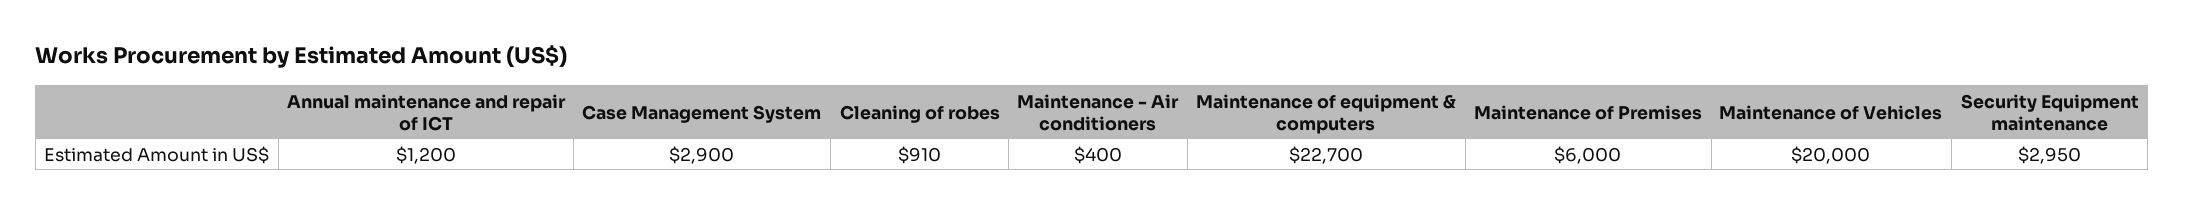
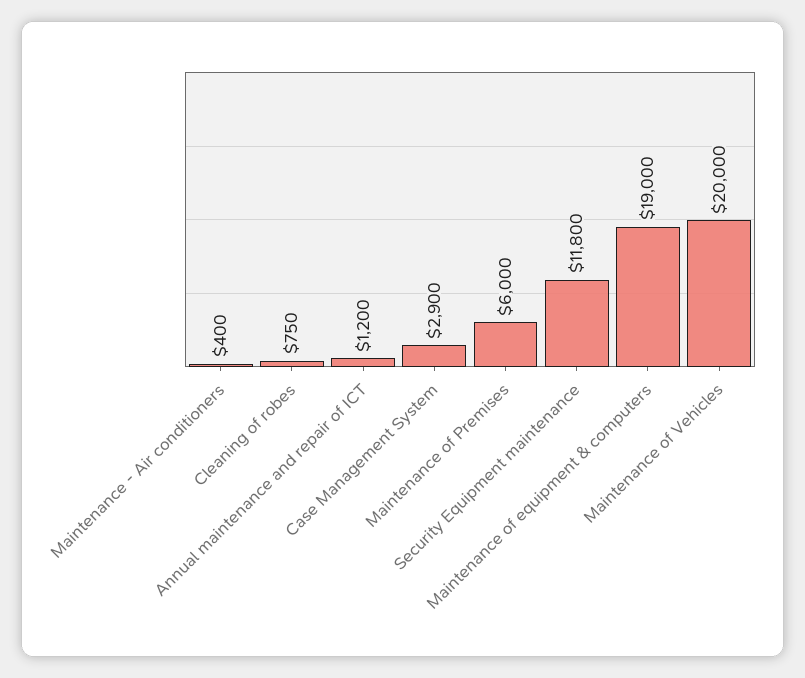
Cleaning of robes: 910 -> 750
Maintenance of equipment & computers: 22700 -> 19000
Security Equipment maintenance: 2950 -> 11800

